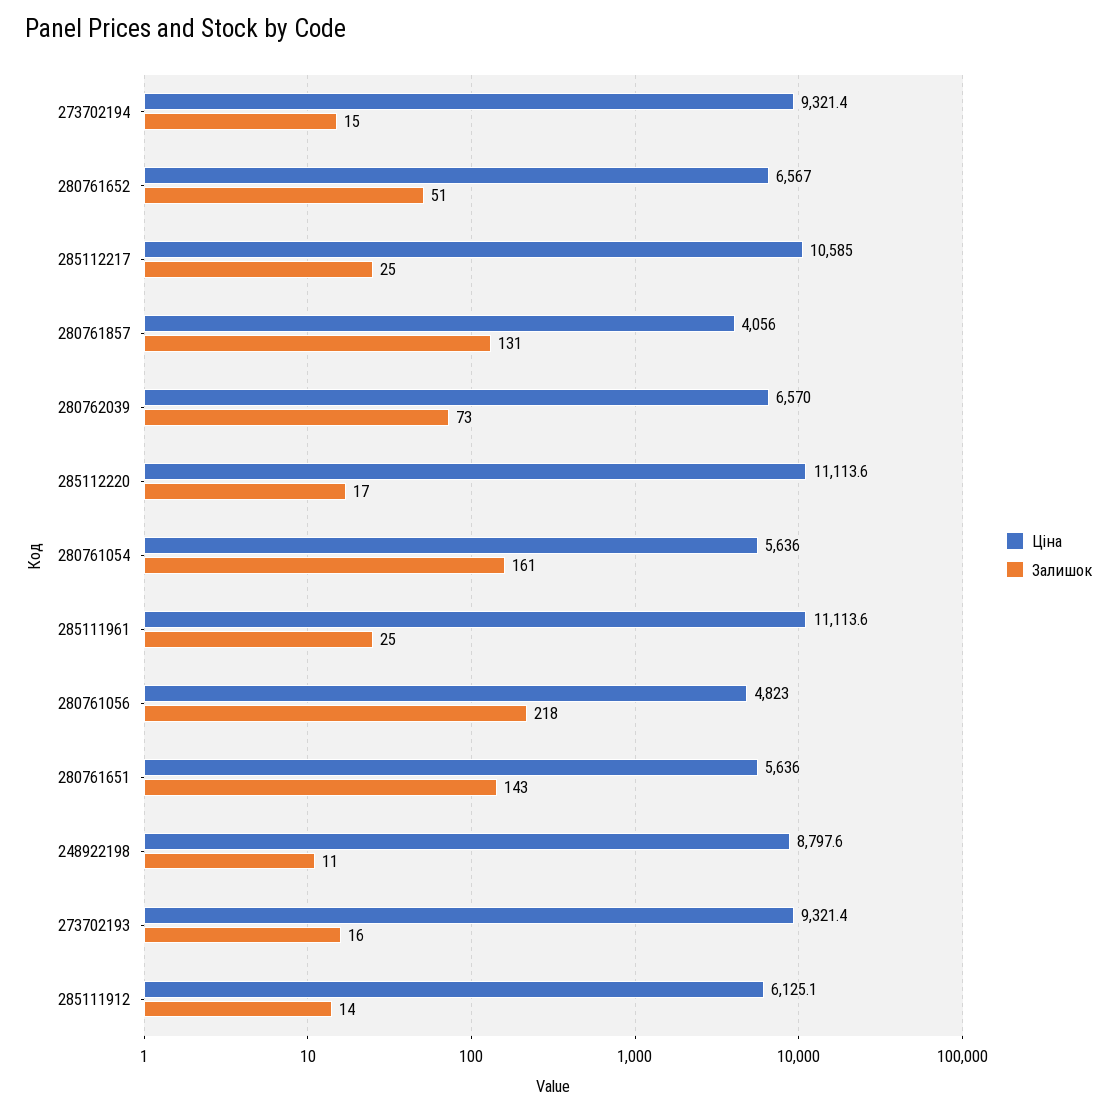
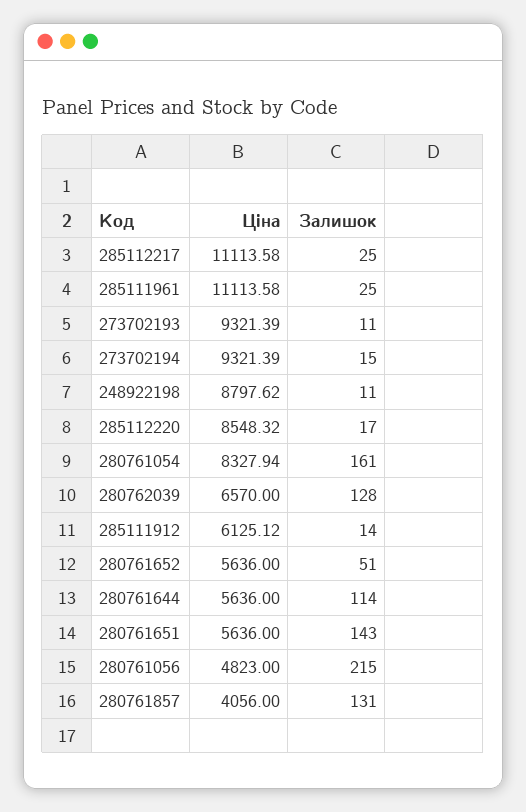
Ціна, 280761652: 6567 -> 5636
Ціна, 285112217: 10585 -> 11113.58
Залишок, 280762039: 73 -> 128
Ціна, 285112220: 11113.6 -> 8548.32
Ціна, 280761054: 5636 -> 8327.94
Залишок, 280761056: 218 -> 215
Залишок, 273702193: 16 -> 11
Ціна, 280761644: none -> 5636
Залишок, 280761644: none -> 114

